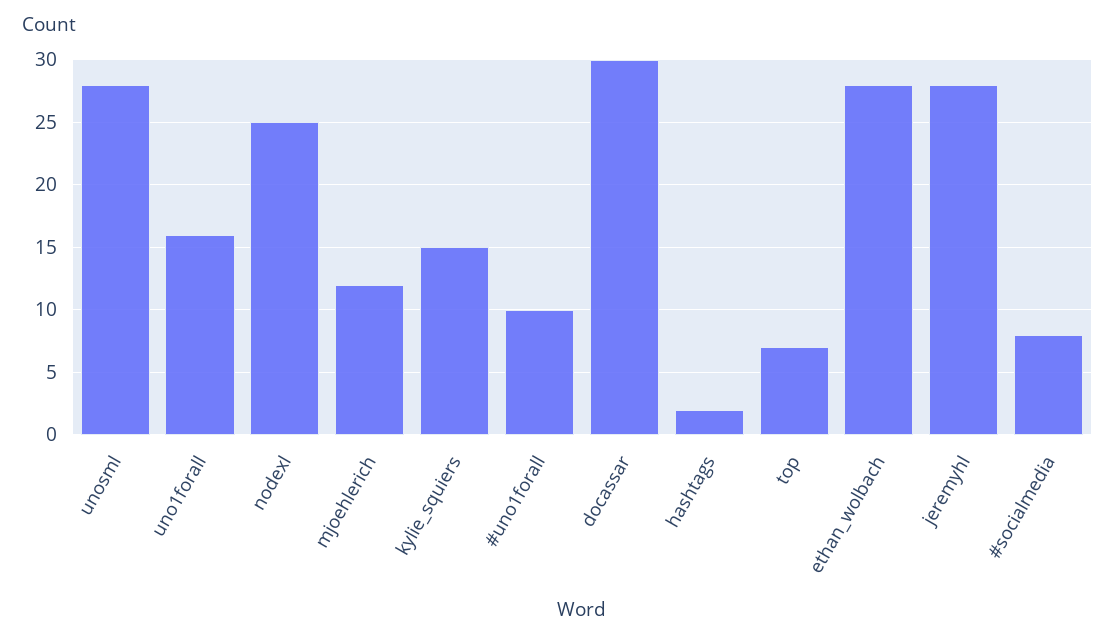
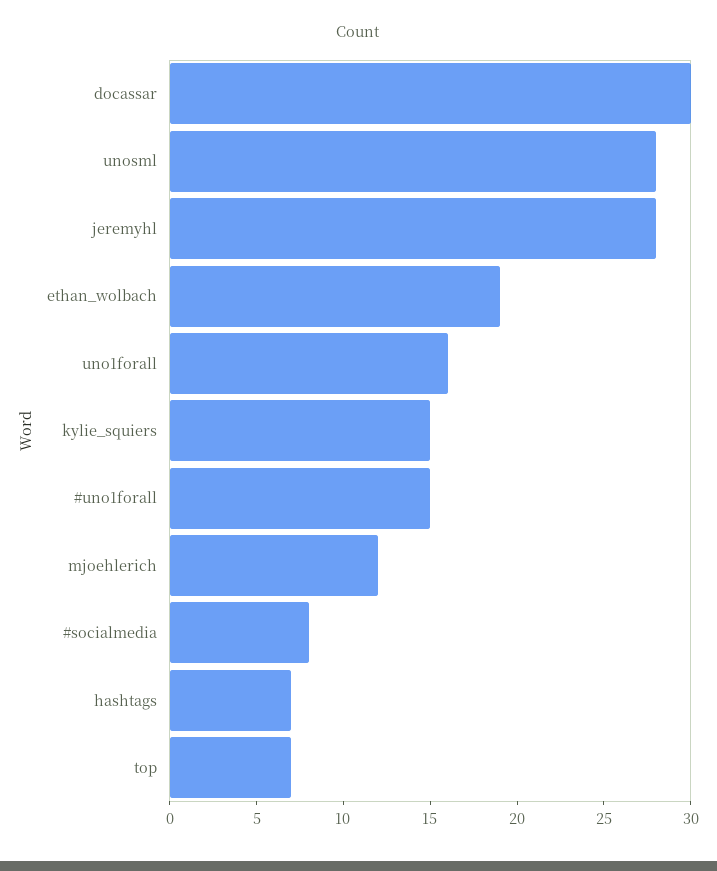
nodexl: 25 -> none
#uno1forall: 10 -> 15
hashtags: 2 -> 7
ethan_wolbach: 28 -> 19

